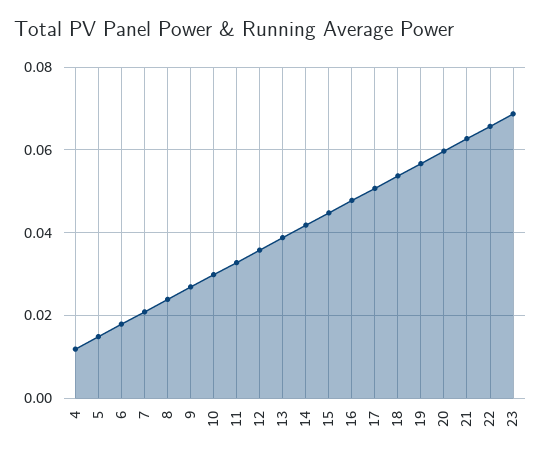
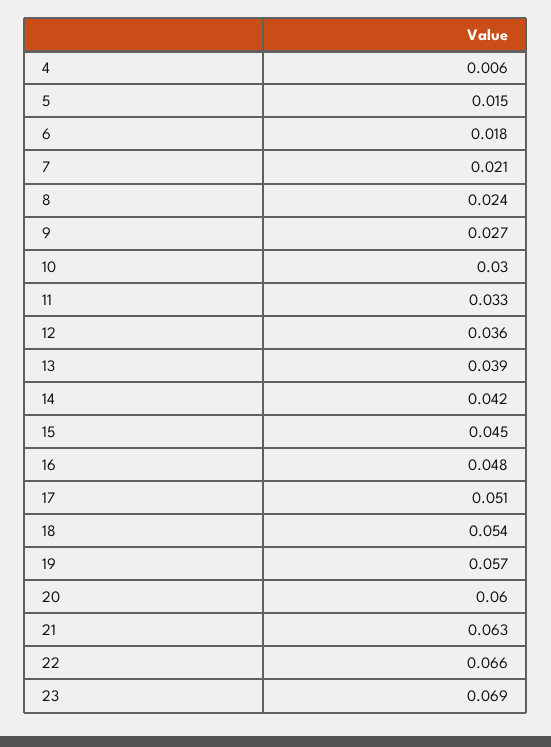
4: 0.012 -> 0.006

